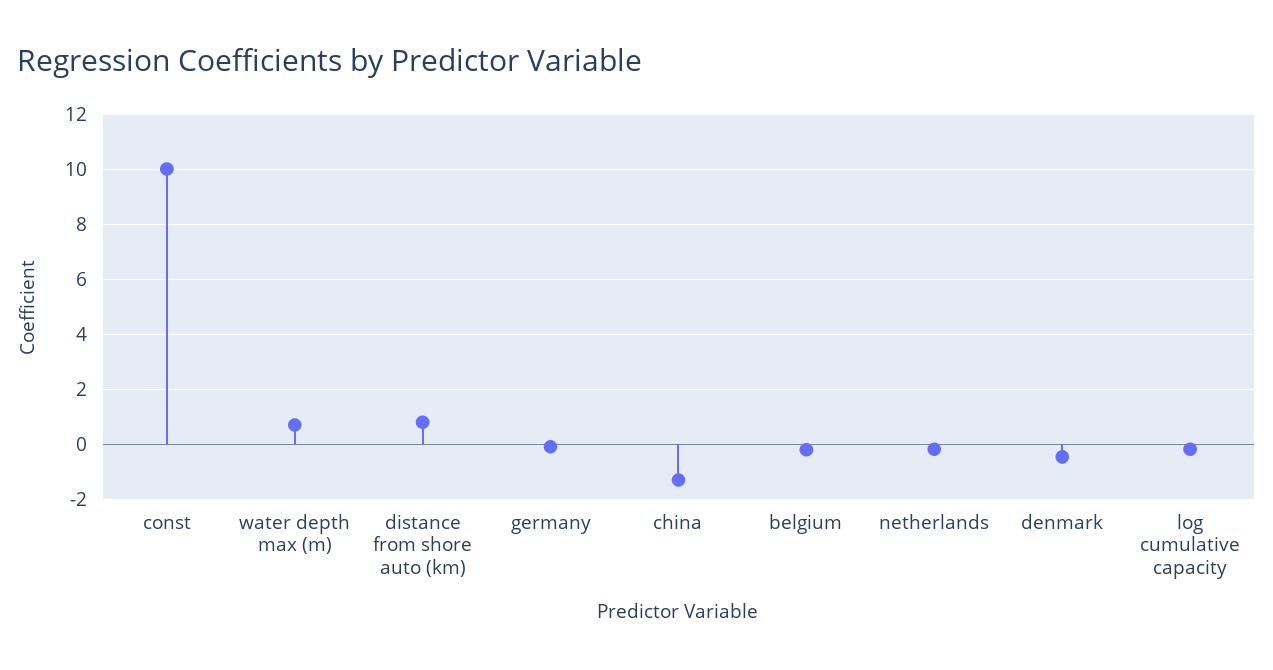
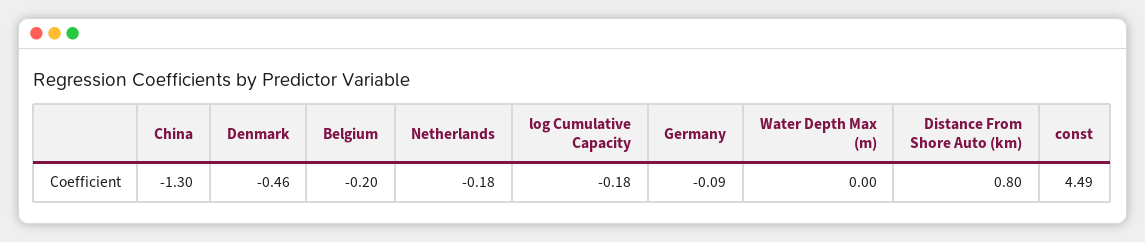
const: 10 -> 4.49
water depth max (m): 0.75 -> 0

